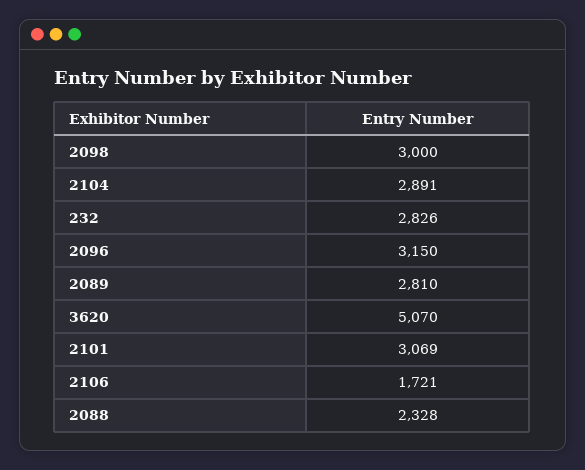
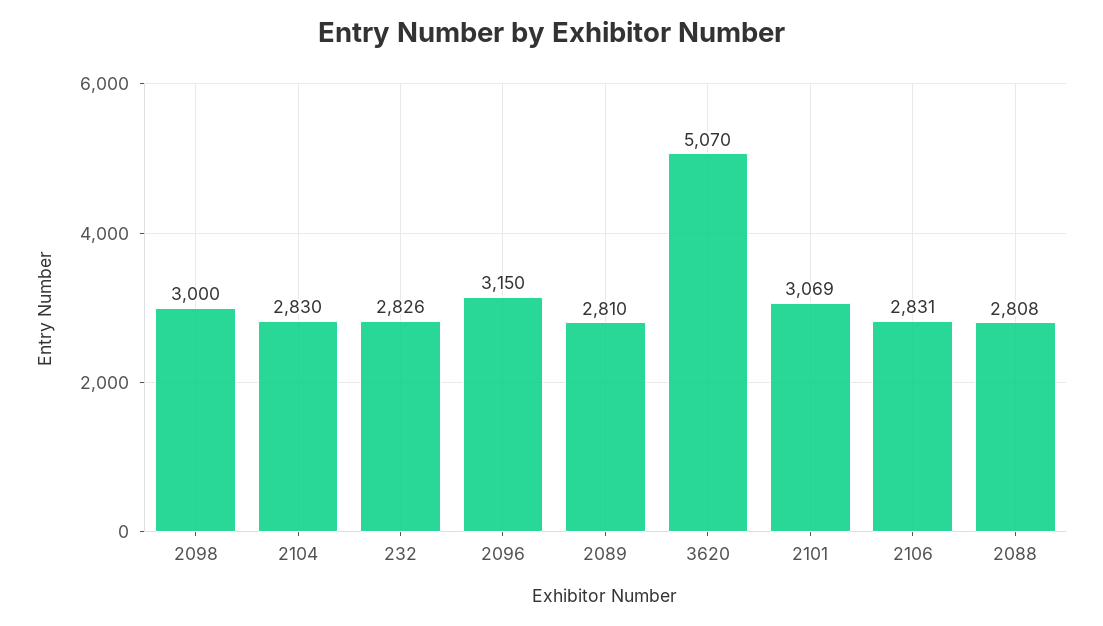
2104: 2891 -> 2830
2106: 1721 -> 2831
2088: 2328 -> 2808

